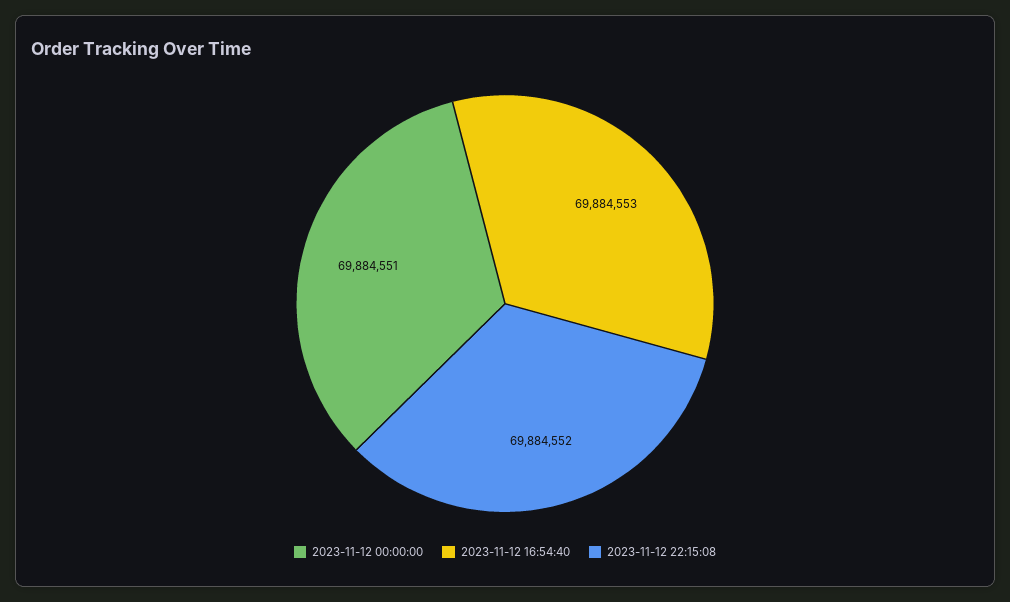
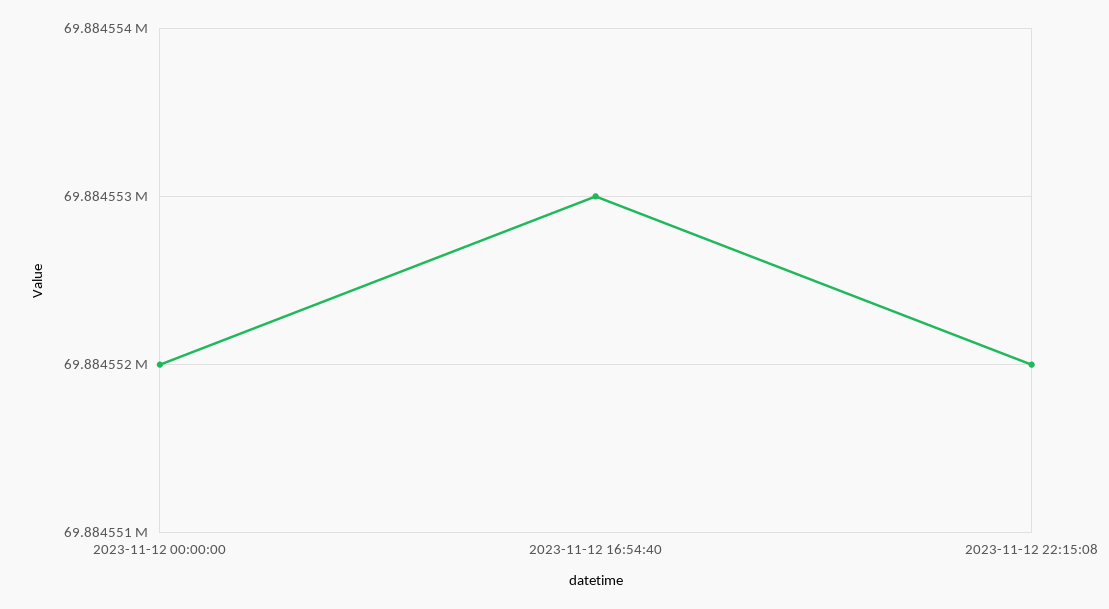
2023-11-12 00:00:00: 69884551 -> 69884552

